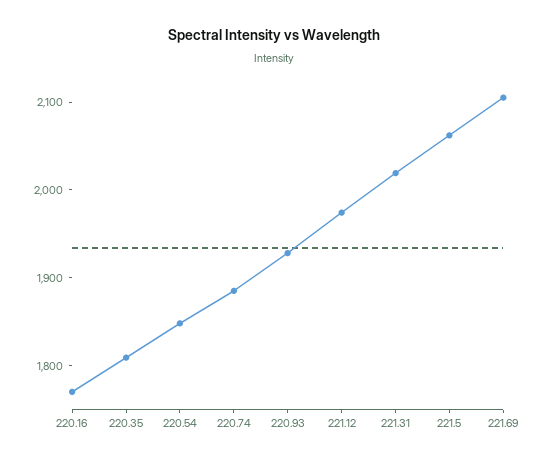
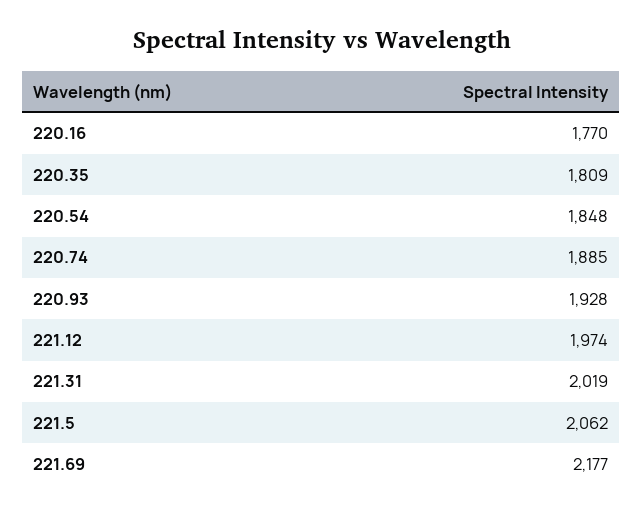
221.69: 2100 -> 2177

